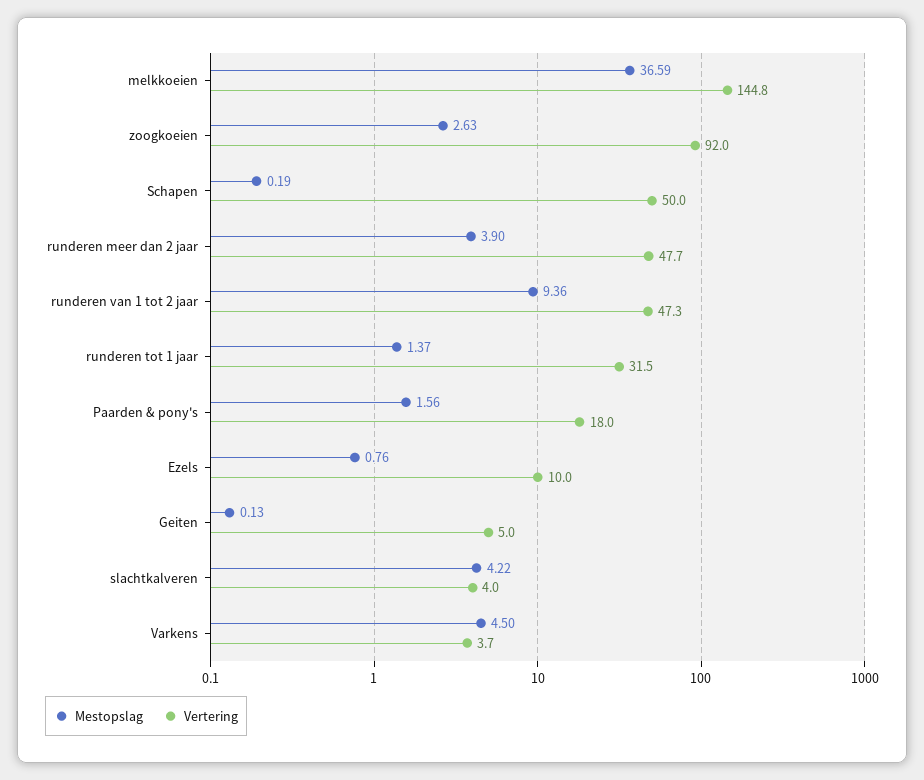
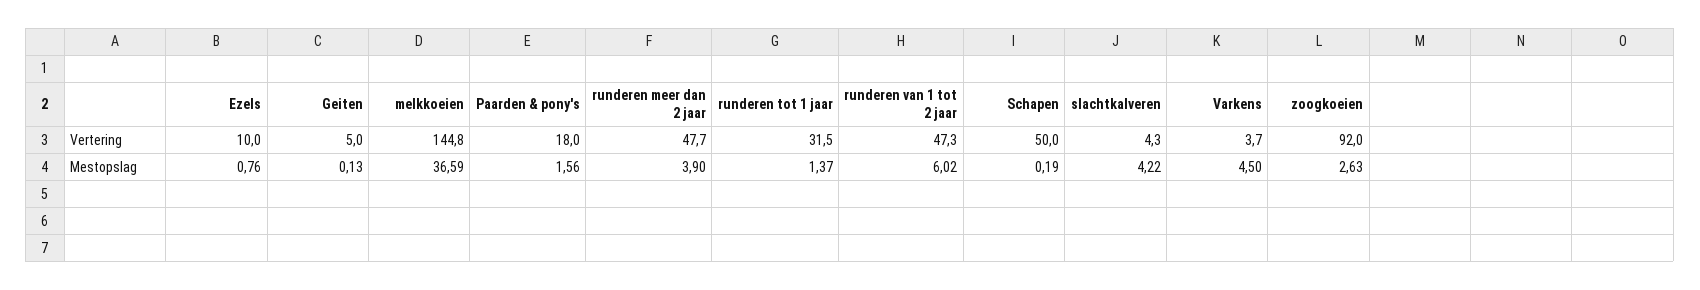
Mestopslag, runderen van 1 tot 2 jaar: 9.36 -> 6.02
Vertering, slachtkalveren: 4 -> 4.3

